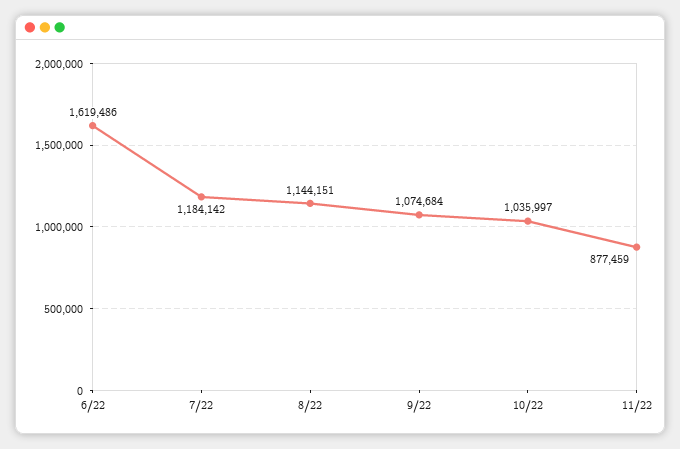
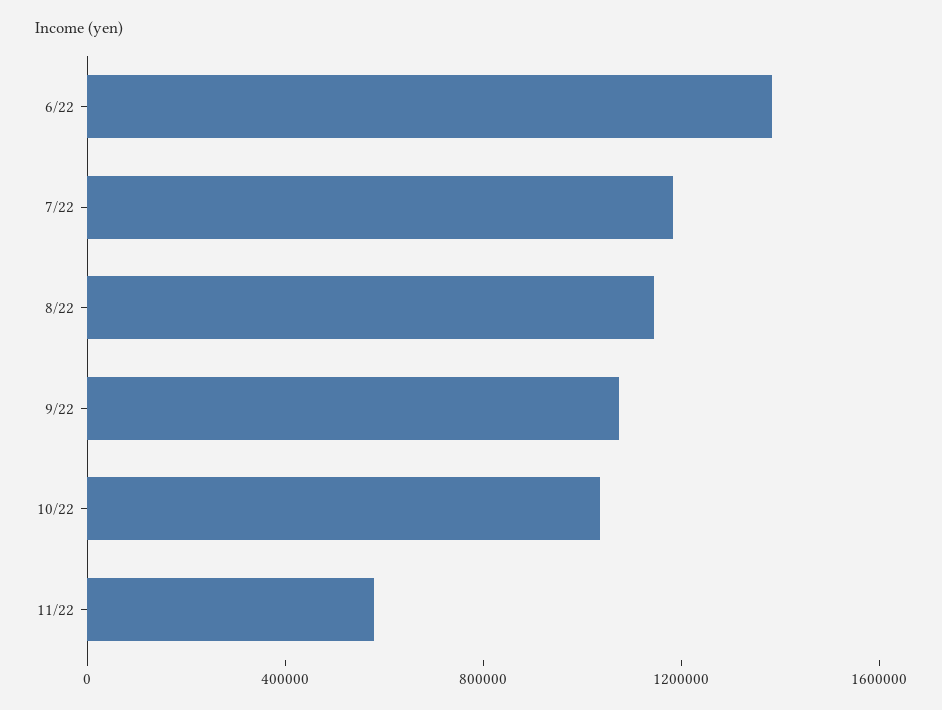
6/22: 1619486 -> 1400000
11/22: 877459 -> 600000

